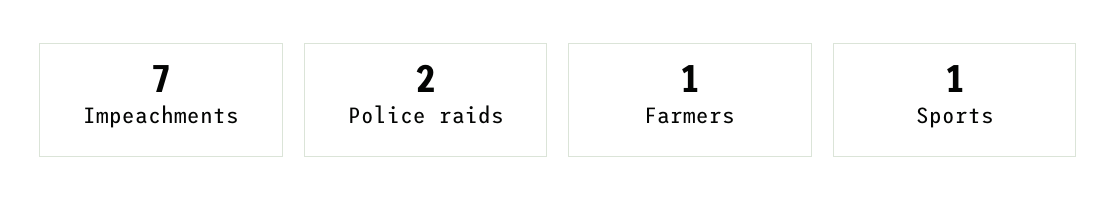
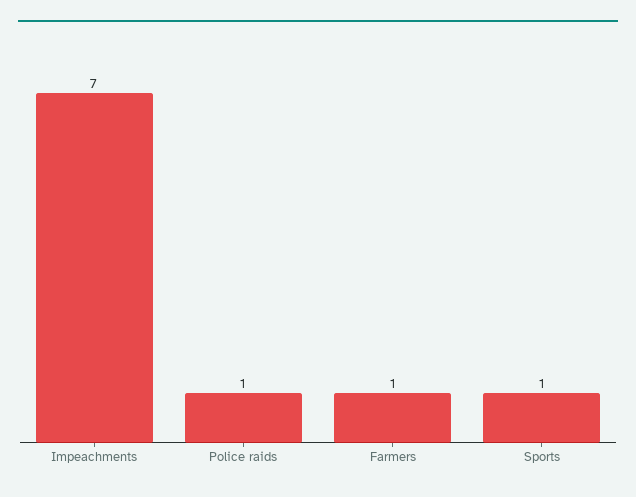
Police raids: 2 -> 1

